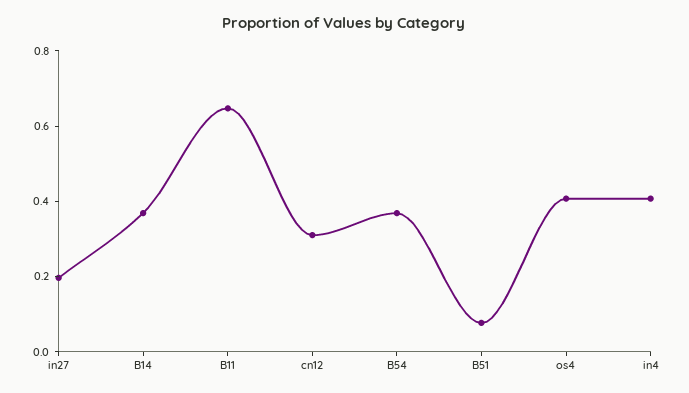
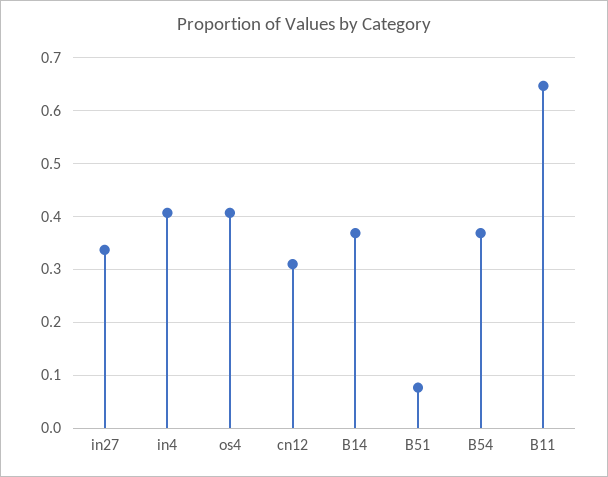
in27: 0.2 -> 0.34

